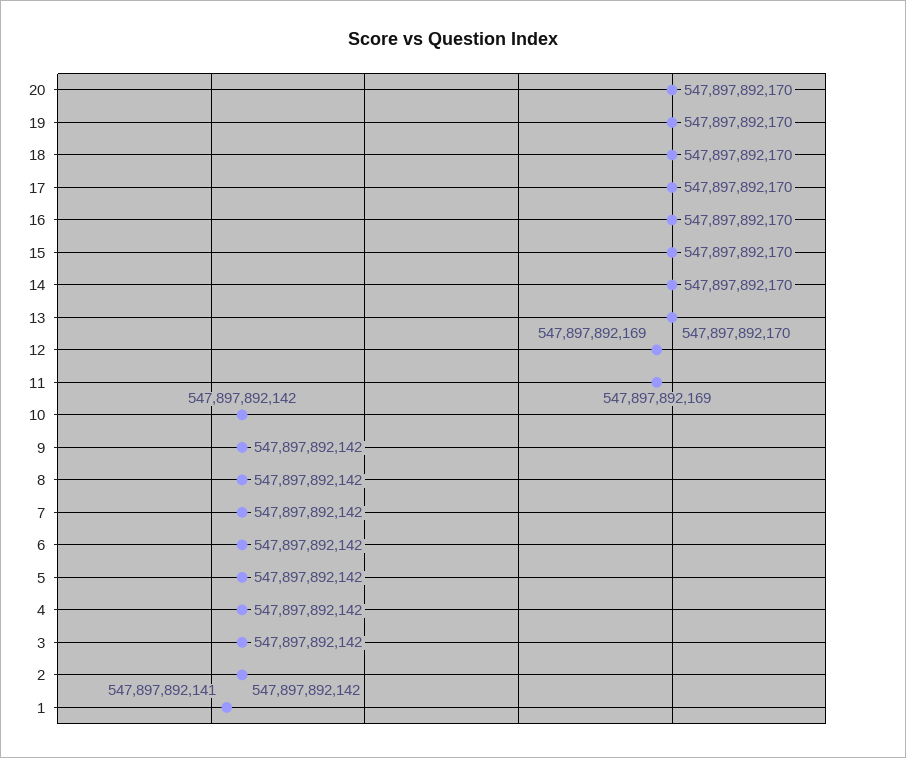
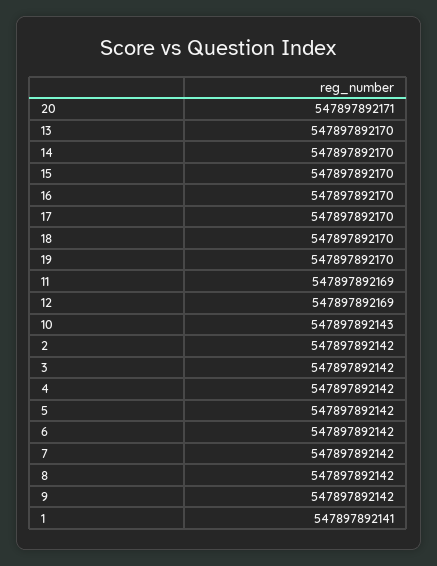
20: 547897892170 -> 547897892171
10: 547897892142 -> 547897892143

